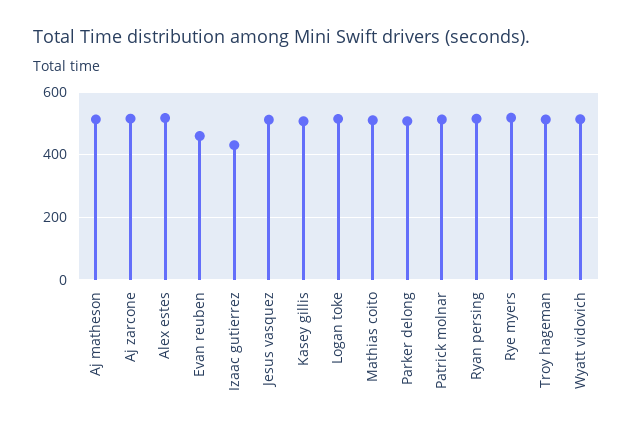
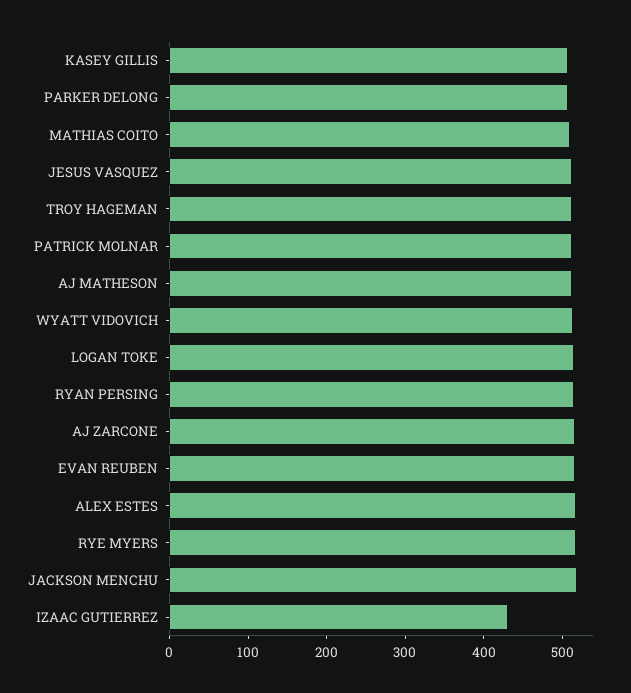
Evan reuben: 460 -> 520
JACKSON MENCHU: none -> 520

